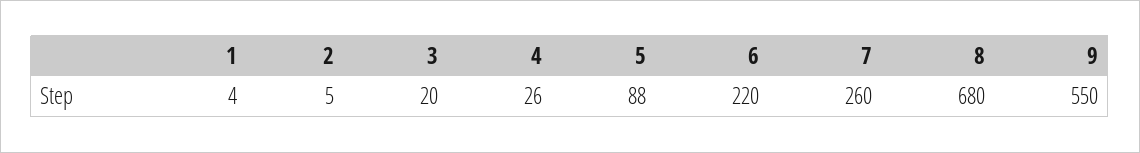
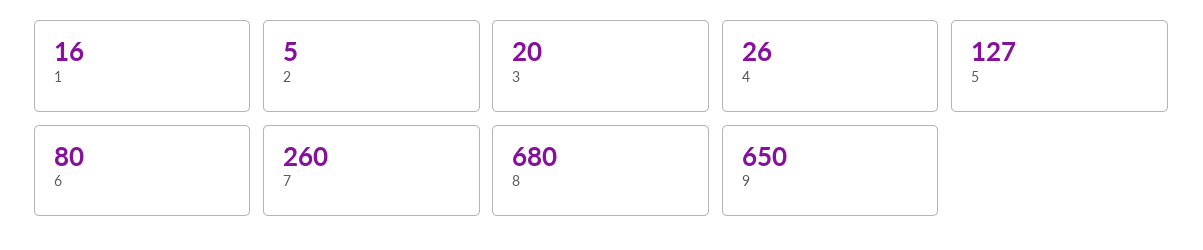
1: 4 -> 16
5: 88 -> 127
6: 220 -> 80
9: 550 -> 650

